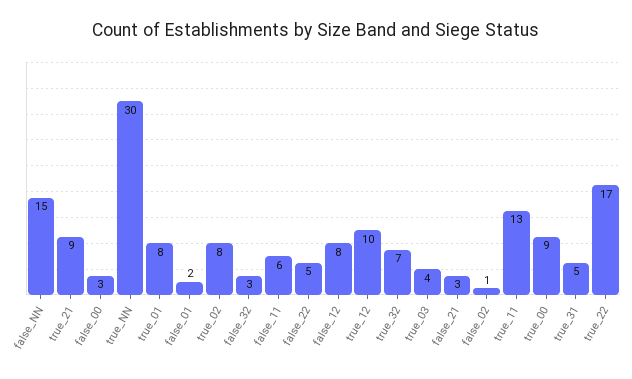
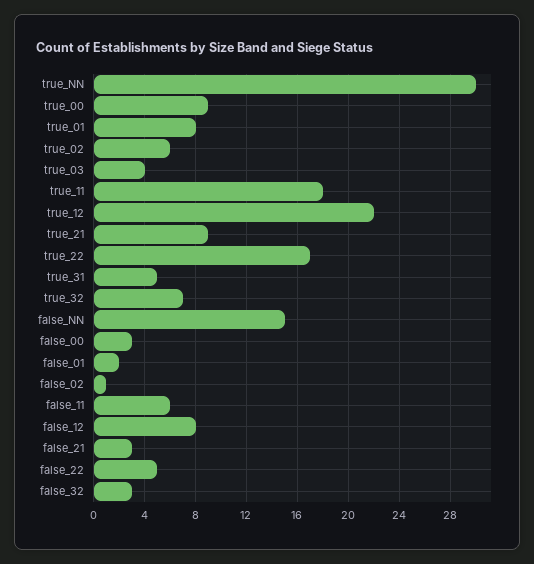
true_02: 8 -> 6
true_12: 10 -> 22
true_11: 13 -> 18

